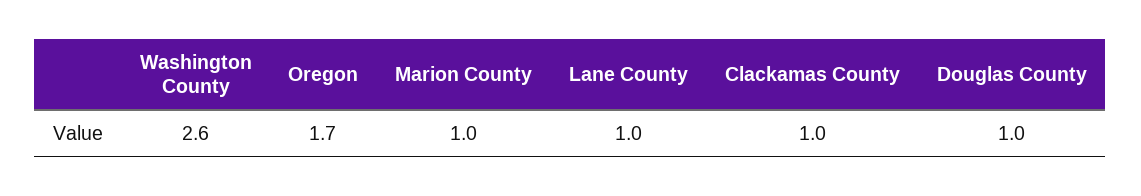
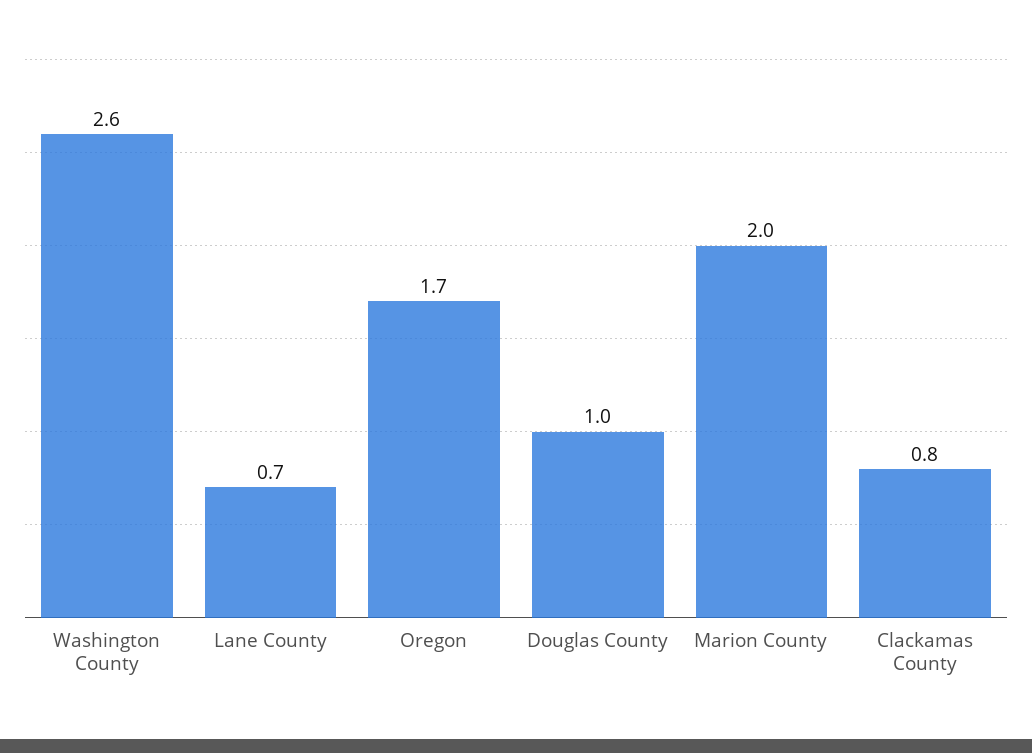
Marion County: 1 -> 2
Lane County: 1 -> 0.7
Clackamas County: 1 -> 0.8

